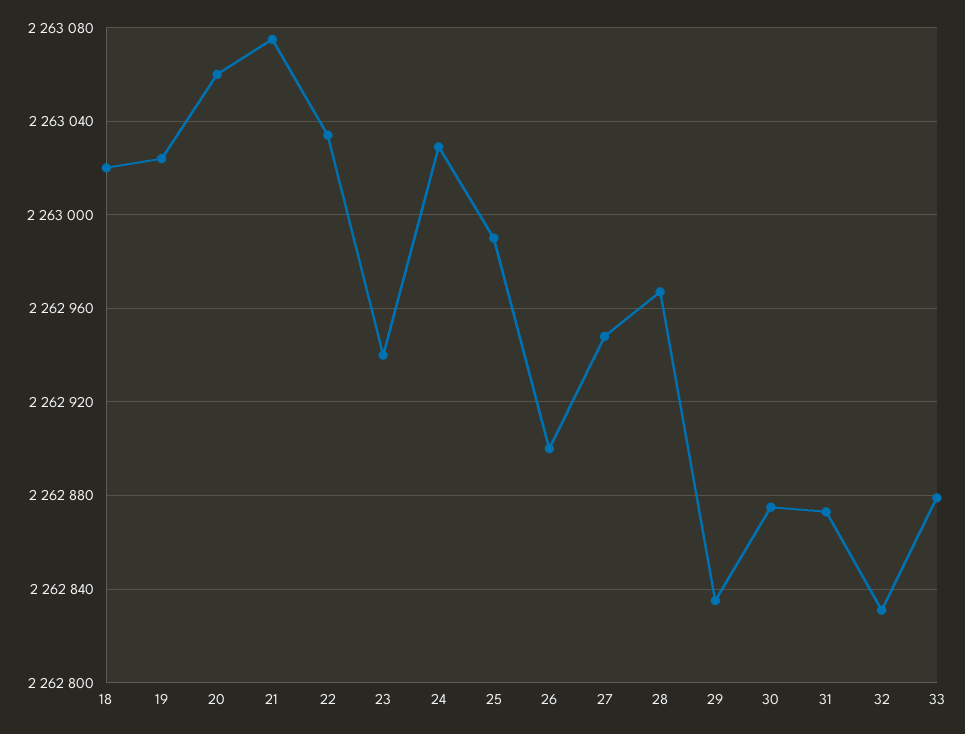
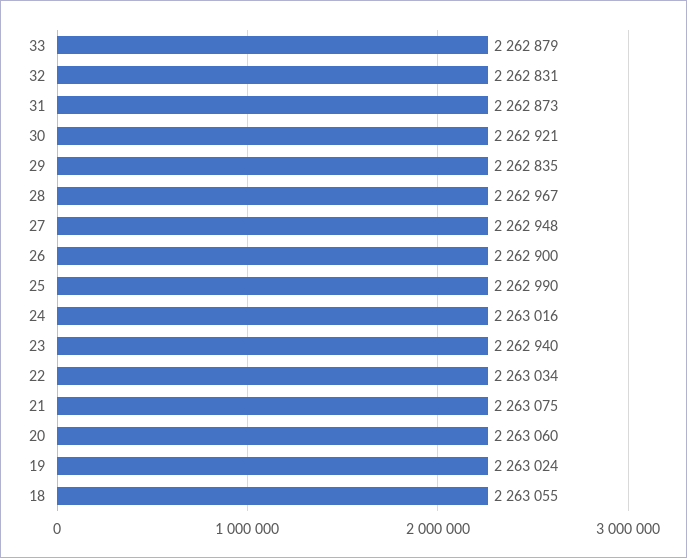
18: 2263020 -> 2263055
24: 2263030 -> 2263016
30: 2262875 -> 2262921

